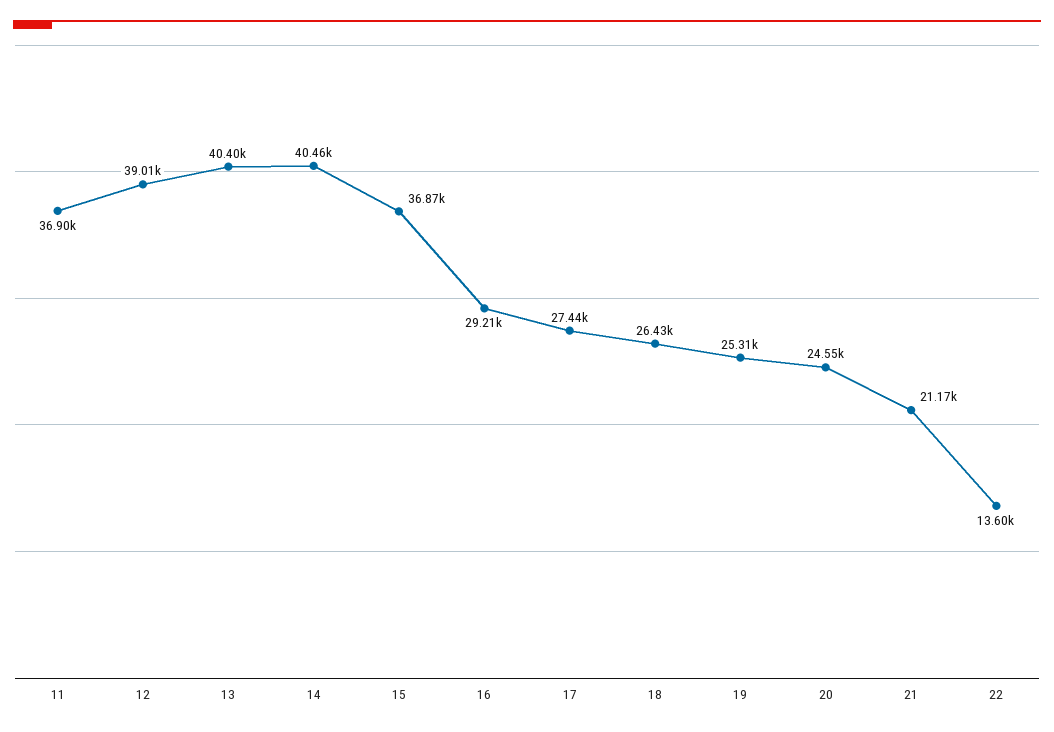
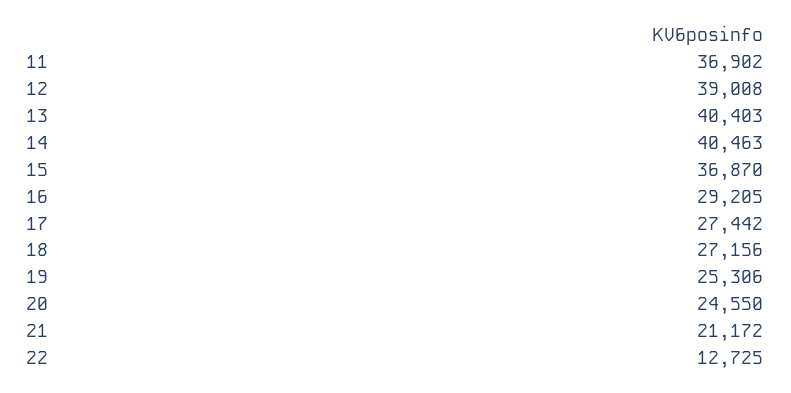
18: 26430 -> 27156
22: 13600 -> 12725

